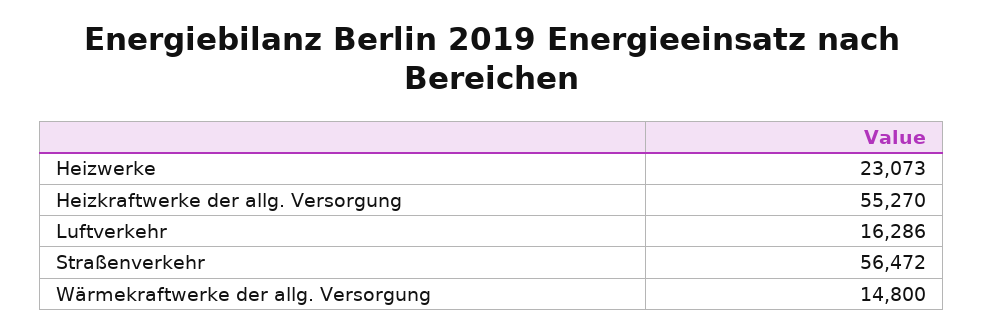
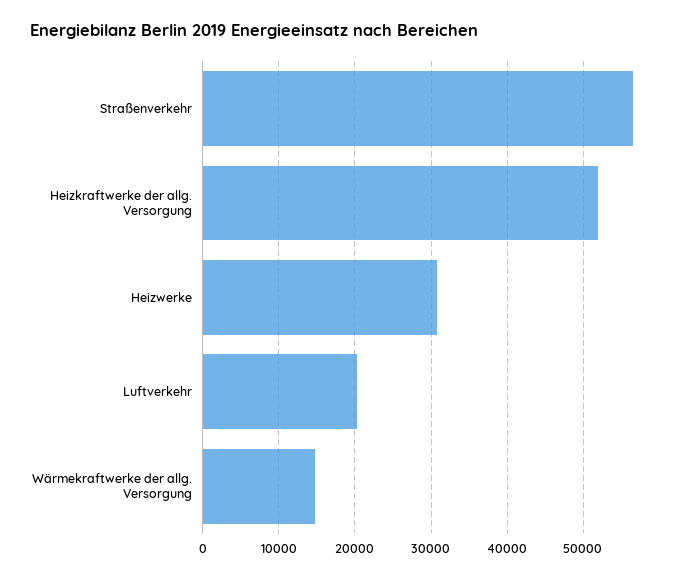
Heizwerke: 23073 -> 31000
Heizkraftwerke der allg. Versorgung: 55270 -> 52000
Luftverkehr: 16286 -> 20000

